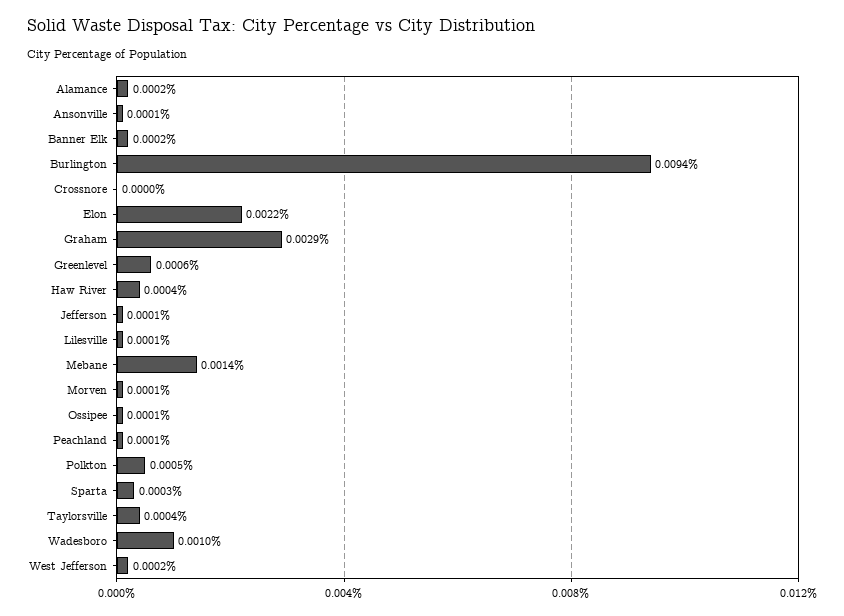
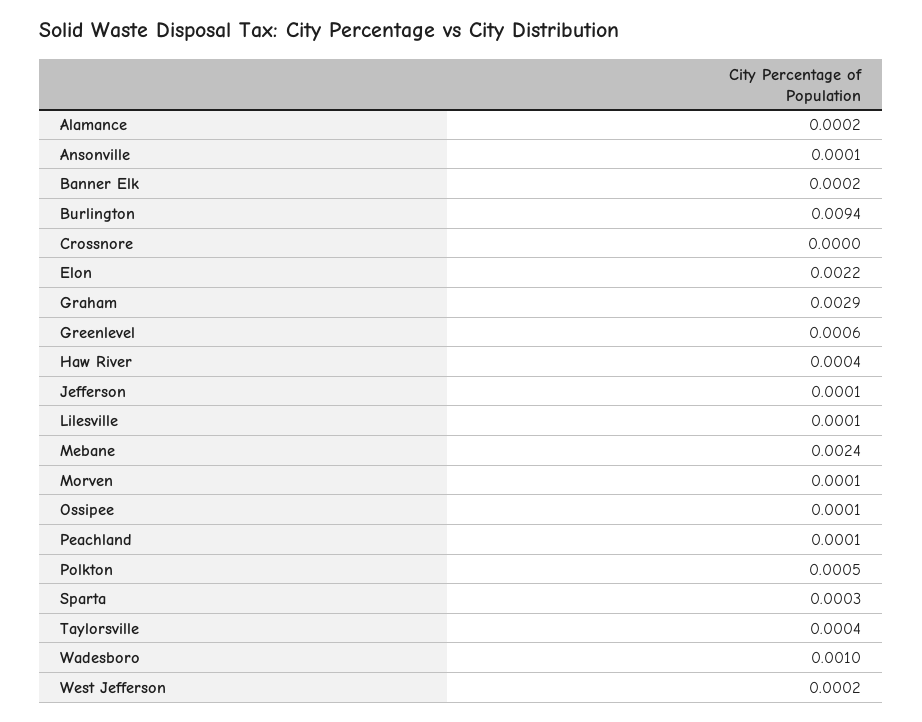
Mebane: 0.0014 -> 0.0024

